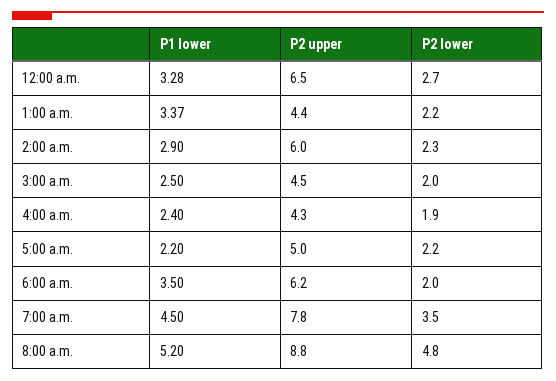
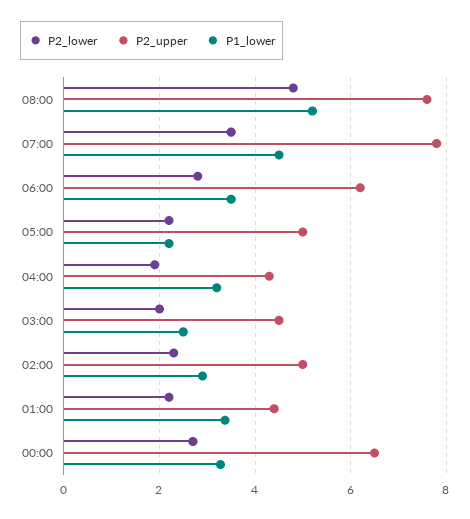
P2 upper, 2:00 a.m.: 6 -> 5
P1 lower, 4:00 a.m.: 2.4 -> 3.2
P2 lower, 6:00 a.m.: 2 -> 2.8
P2 upper, 8:00 a.m.: 8.8 -> 7.6

